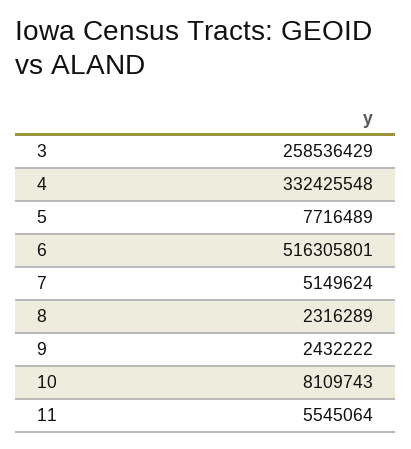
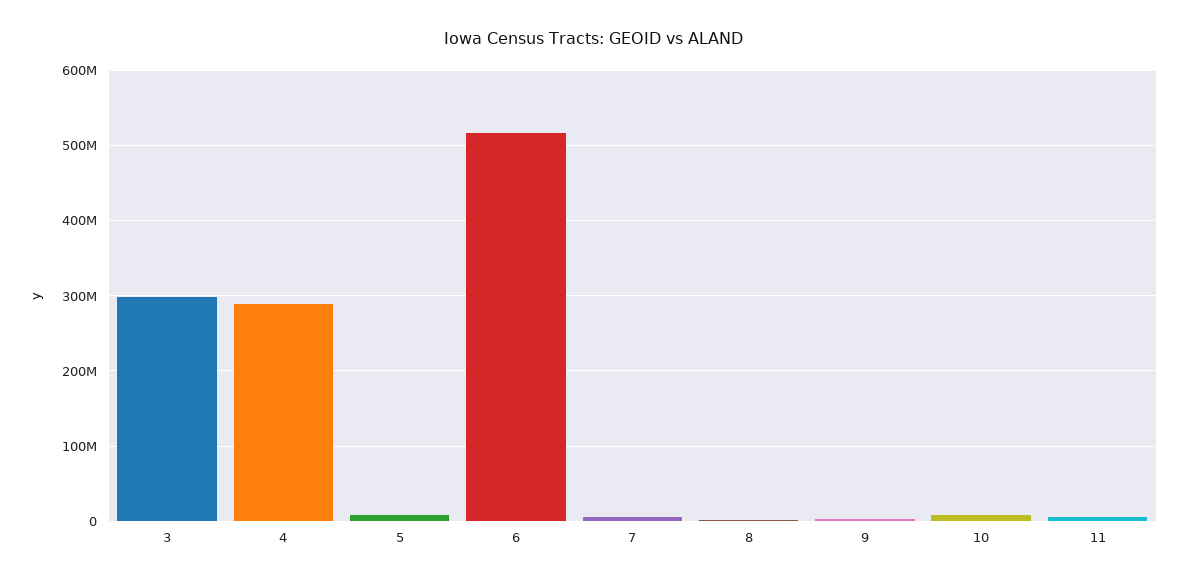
3: 258536429 -> 300000000
4: 332425548 -> 290000000

